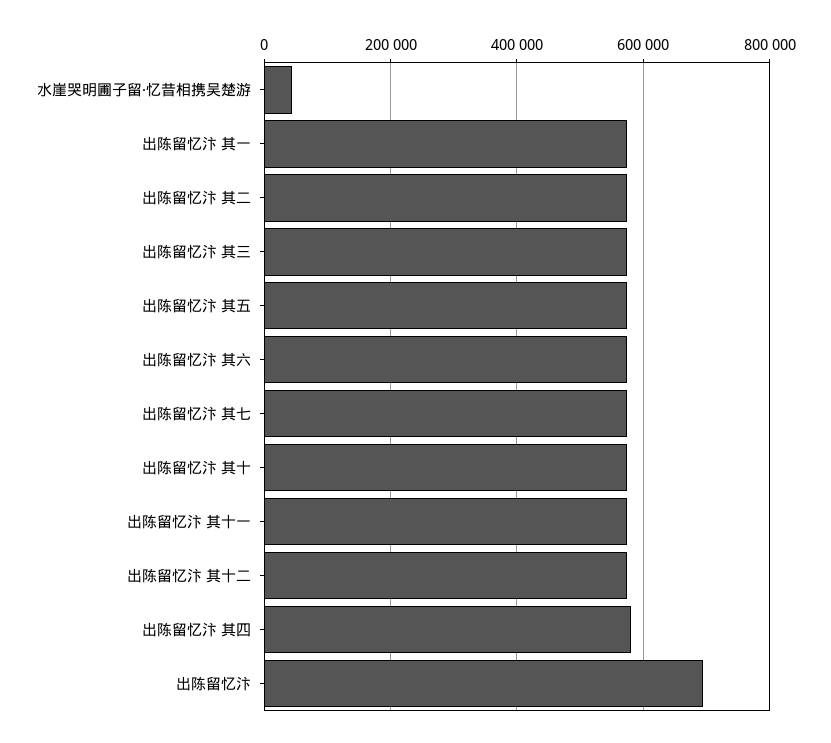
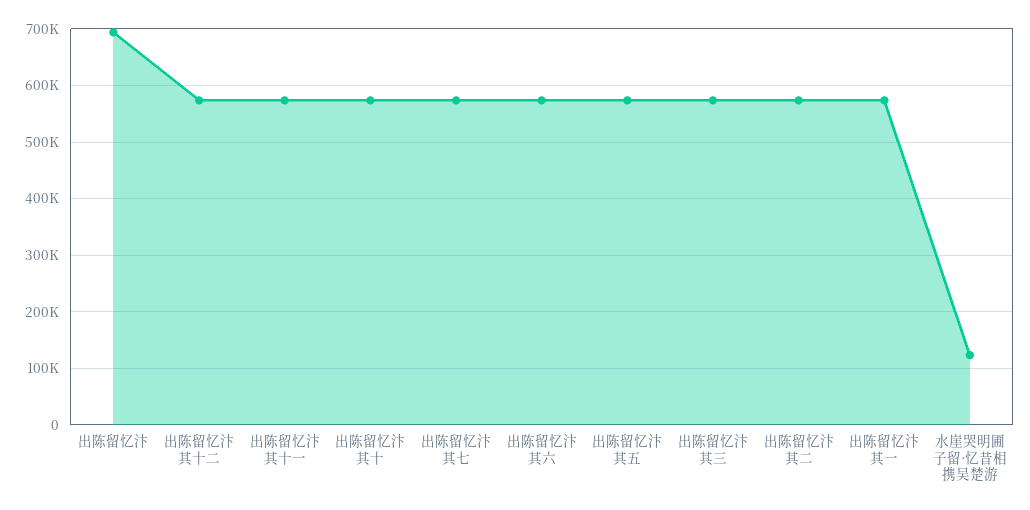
水崖哭明圃子留·忆昔相携吴楚游: 40000 -> 120000
出陈留忆汴 其四: 580000 -> none

